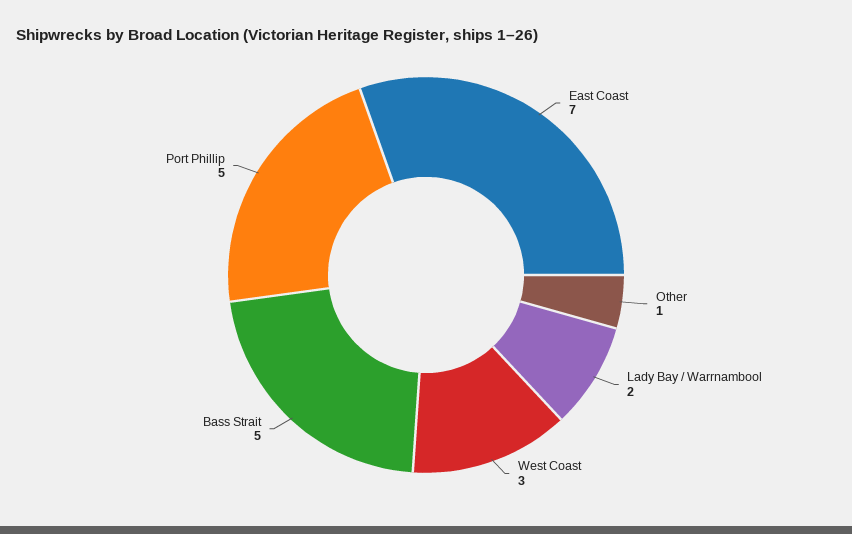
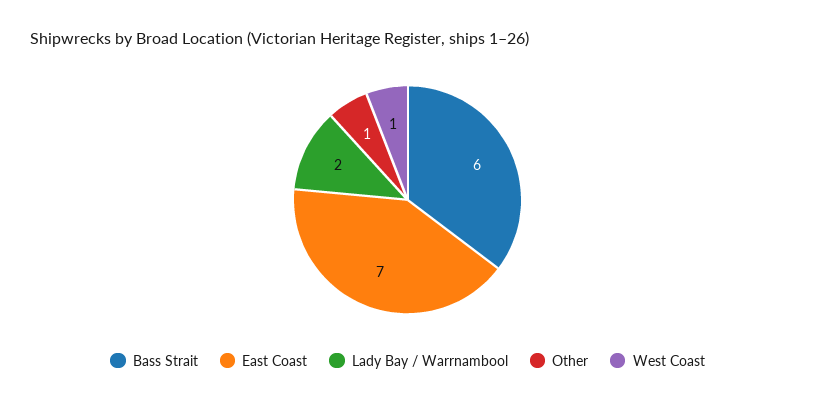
West Coast: 3 -> 1
Bass Strait: 5 -> 6
Port Phillip: 5 -> none

